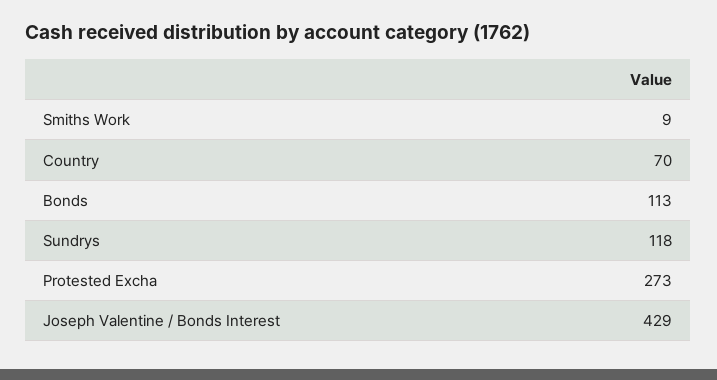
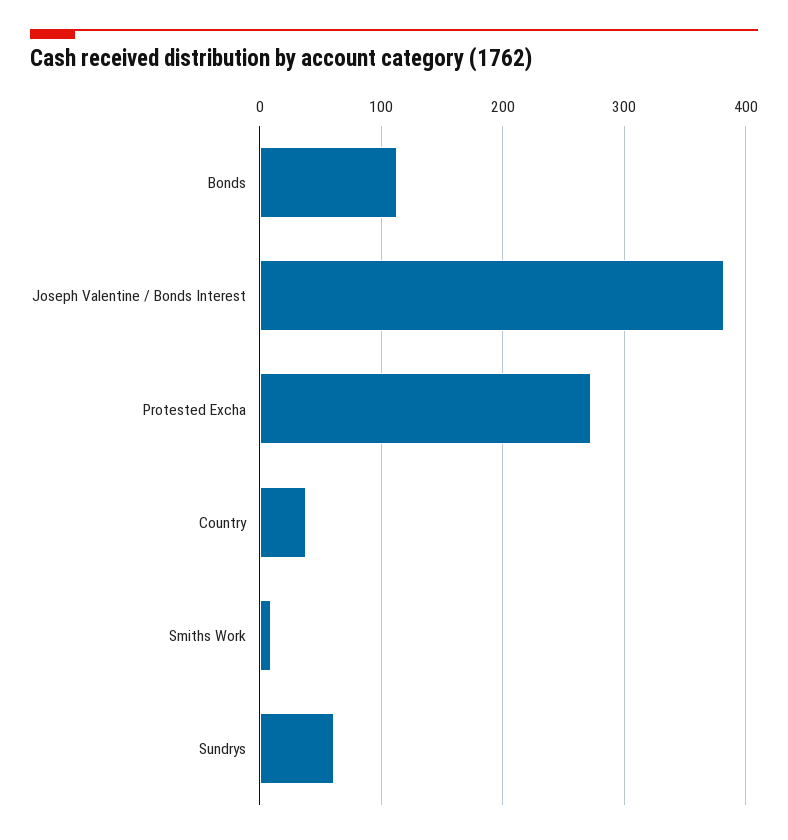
Country: 70 -> 40
Sundrys: 118 -> 60
Joseph Valentine / Bonds Interest: 429 -> 380

